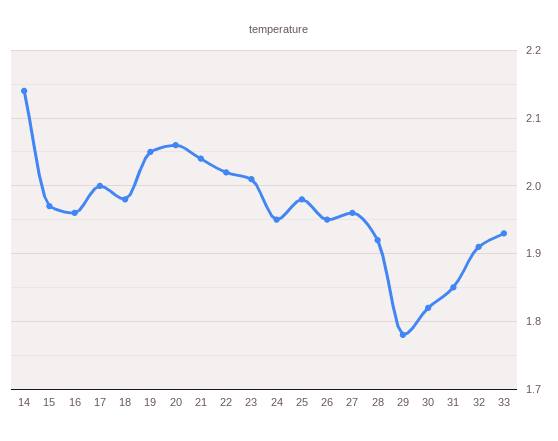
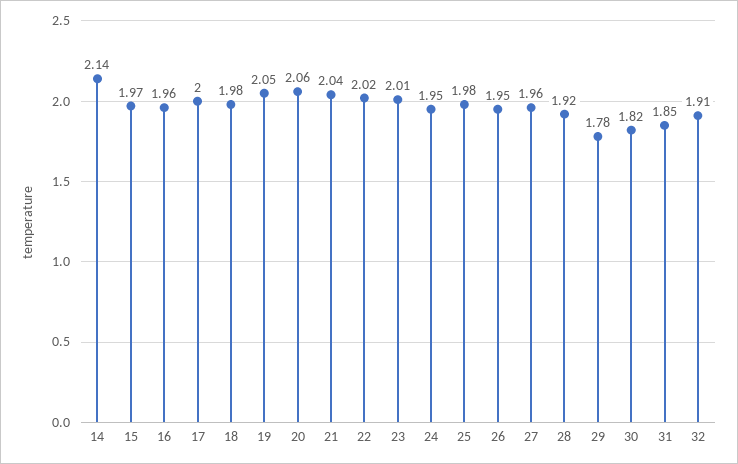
33: 1.93 -> none

